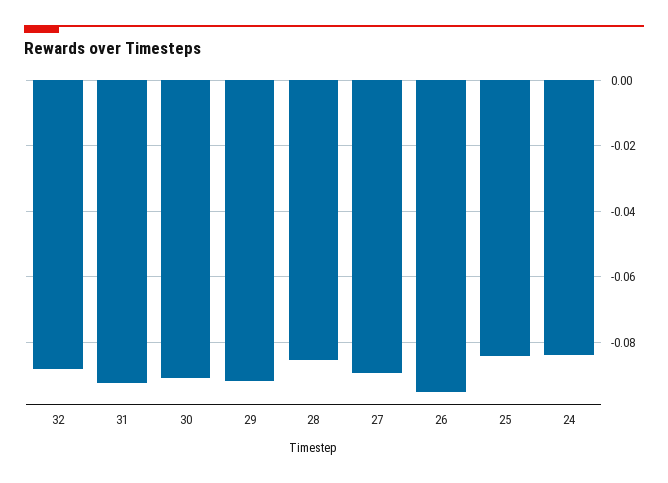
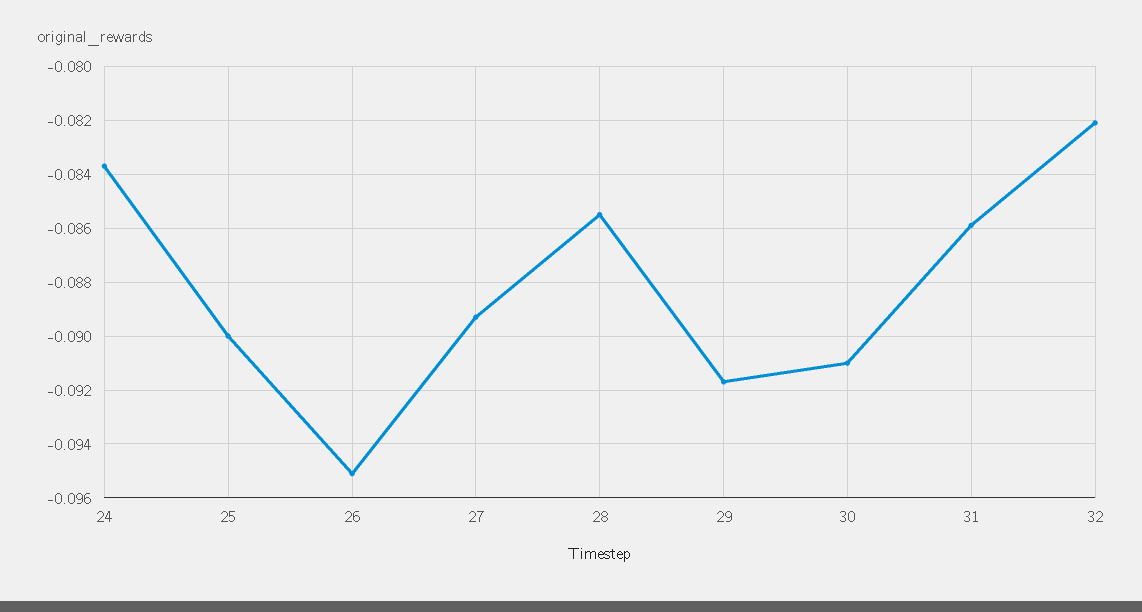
32: -0.088 -> -0.082
31: -0.092 -> -0.086
25: -0.084 -> -0.09

